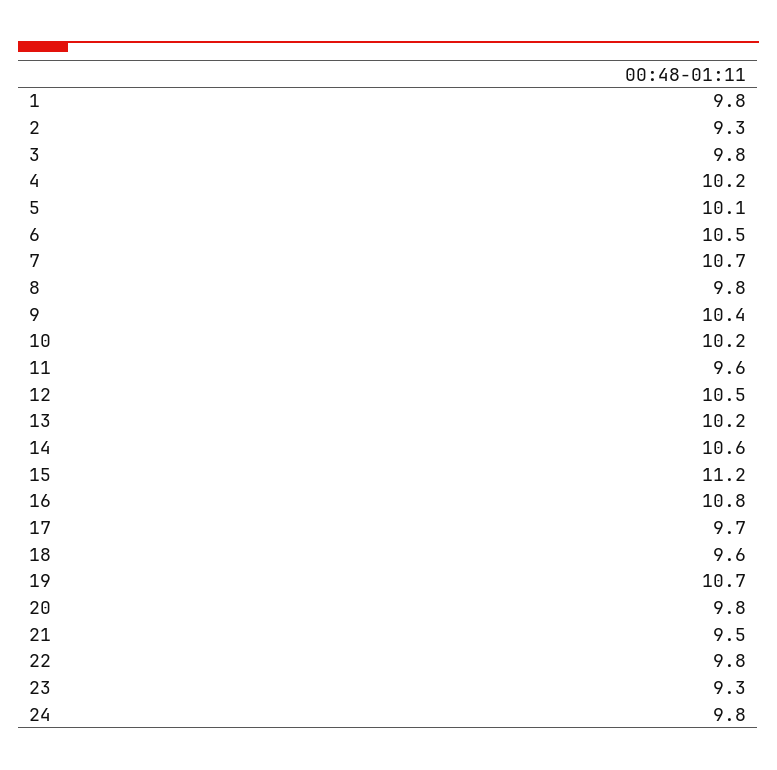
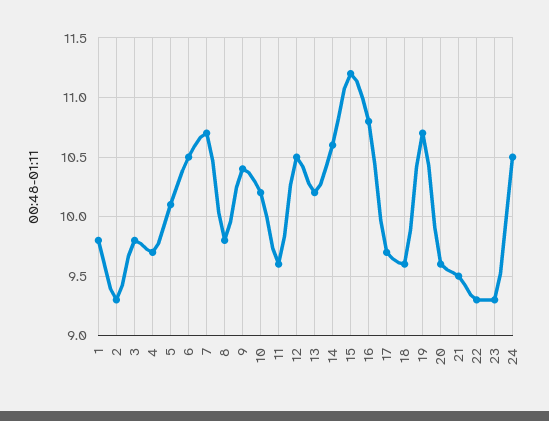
4: 10.2 -> 9.7
20: 9.8 -> 9.6
22: 9.8 -> 9.3
24: 9.8 -> 10.5

